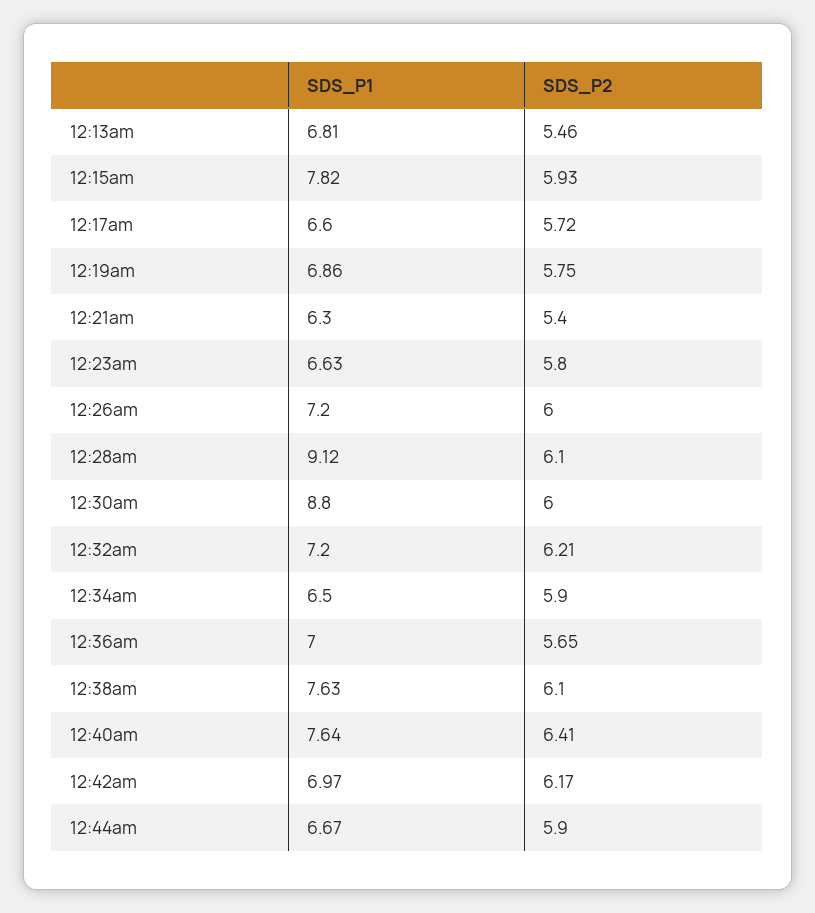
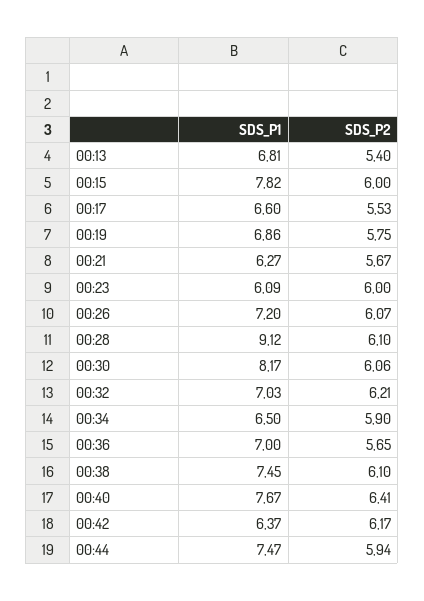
SDS_P2, 12:13am: 5.46 -> 5.4
SDS_P2, 12:15am: 5.93 -> 6
SDS_P2, 12:17am: 5.72 -> 5.53
SDS_P1, 12:21am: 6.3 -> 6.27
SDS_P2, 12:21am: 5.4 -> 5.67
SDS_P1, 12:23am: 6.63 -> 6.09
SDS_P2, 12:23am: 5.8 -> 6
SDS_P2, 12:26am: 6 -> 6.07
SDS_P1, 12:30am: 8.8 -> 8.17
SDS_P2, 12:30am: 6 -> 6.06
SDS_P1, 12:32am: 7.2 -> 7.03
SDS_P1, 12:38am: 7.63 -> 7.45
SDS_P1, 12:40am: 7.64 -> 7.67
SDS_P1, 12:42am: 6.97 -> 6.37
SDS_P1, 12:44am: 6.67 -> 7.47
SDS_P2, 12:44am: 5.9 -> 5.94

